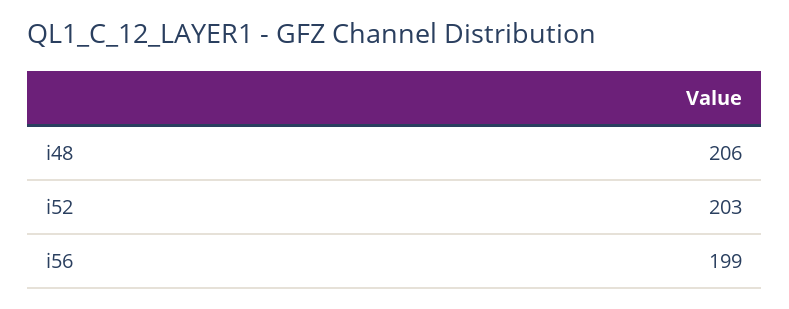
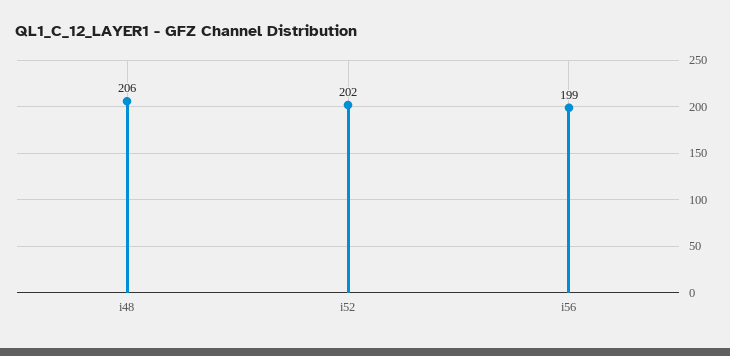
i52: 203 -> 202

